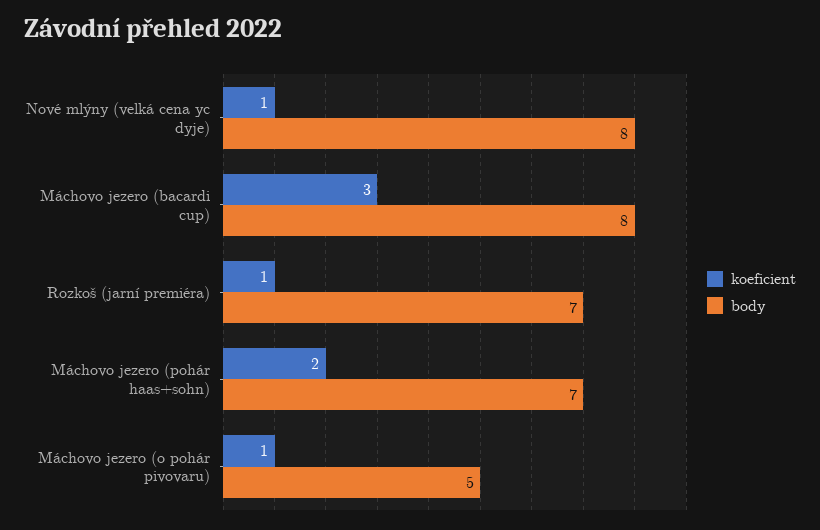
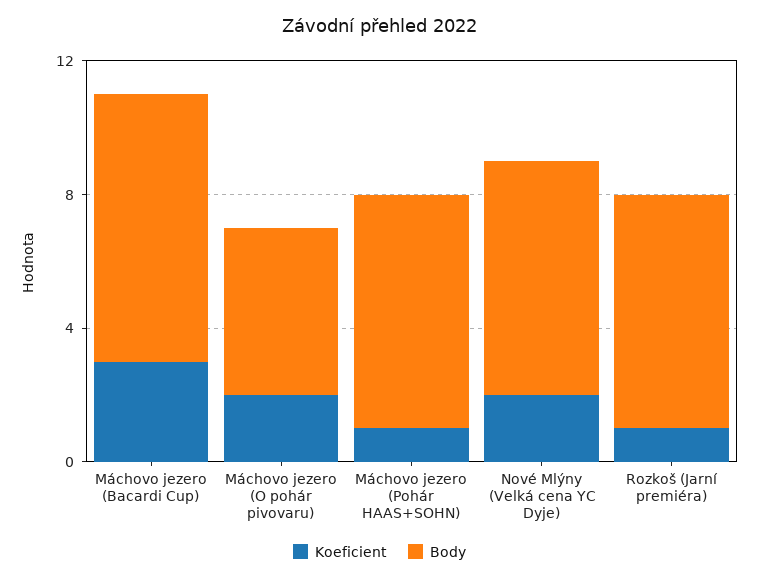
koeficient, Nové mlýny (velká cena yc dyje): 1 -> 2
body, Nové mlýny (velká cena yc dyje): 8 -> 7
koeficient, Máchovo jezero (pohár haas+sohn): 2 -> 1
koeficient, Máchovo jezero (o pohár pivovaru): 1 -> 2

